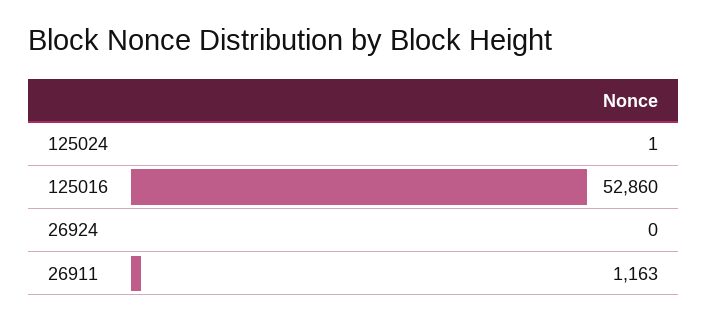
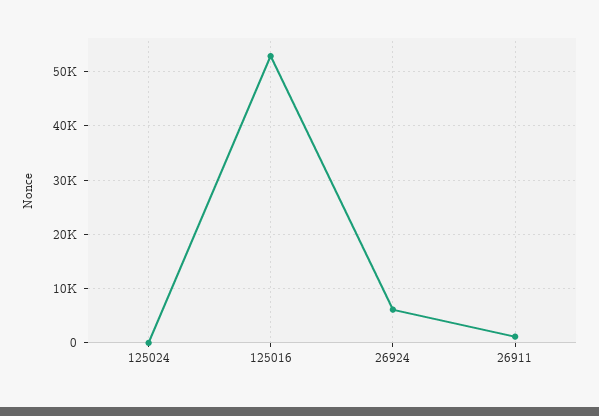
26924: 0 -> 6000

